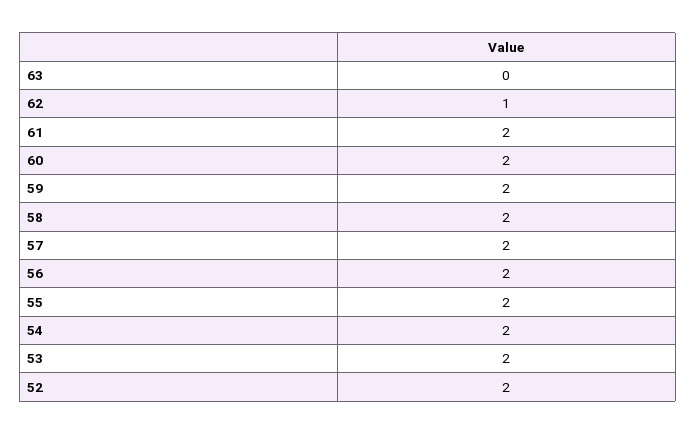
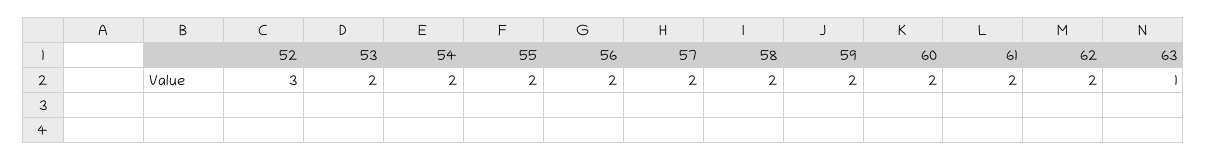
63: 0 -> 1
62: 1 -> 2
52: 2 -> 3

